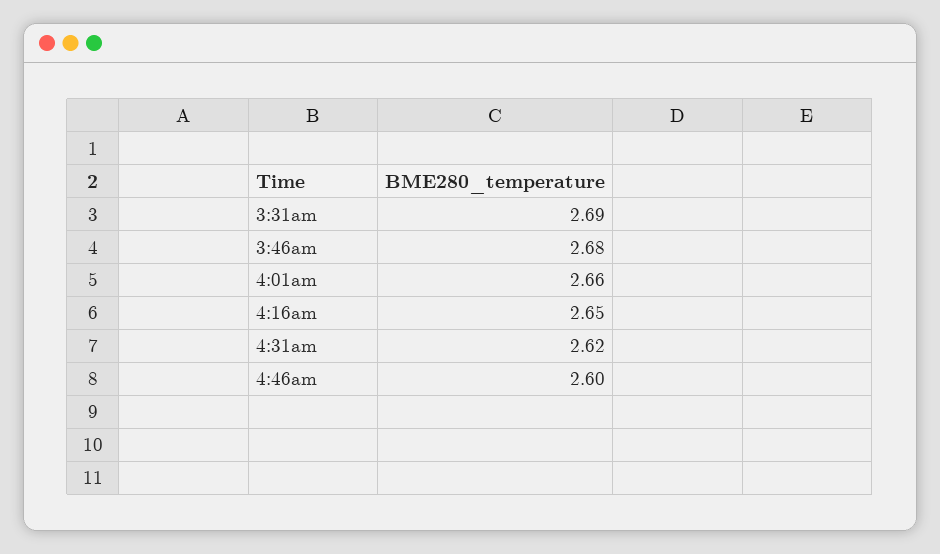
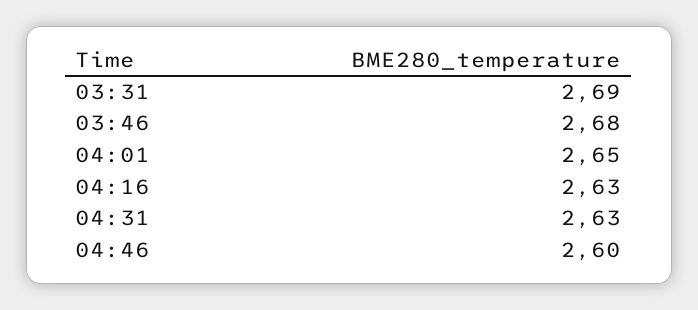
4:01am: 2.66 -> 2.65
4:16am: 2.65 -> 2.63
4:31am: 2.62 -> 2.63

